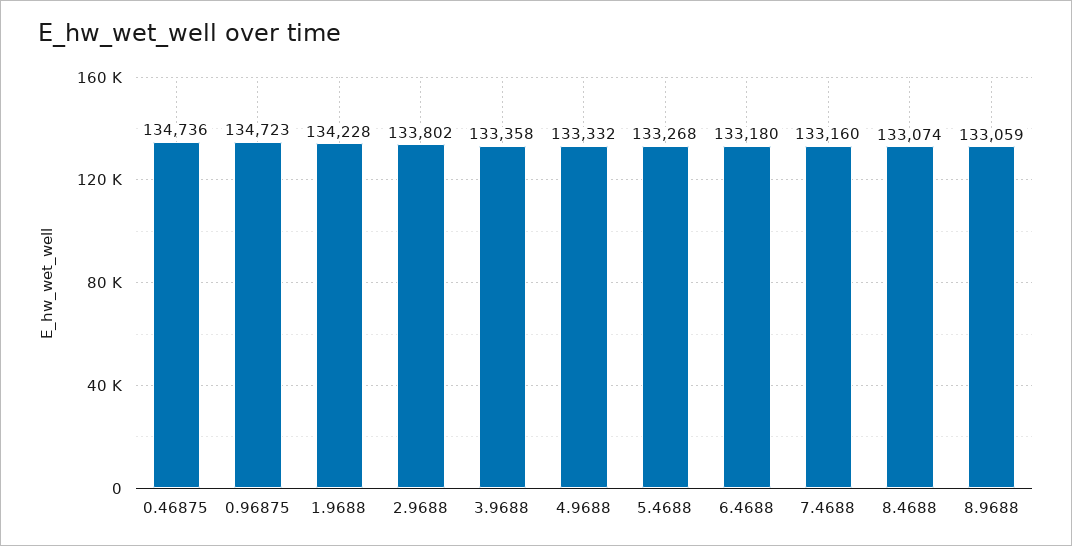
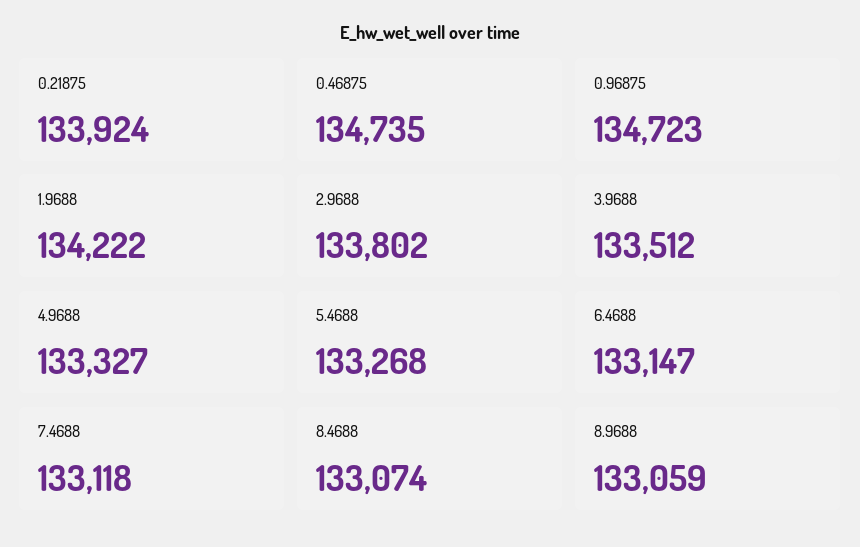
0.46875: 134736 -> 134735
1.9688: 134228 -> 134222
3.9688: 133358 -> 133512
4.9688: 133332 -> 133327
6.4688: 133180 -> 133147
7.4688: 133160 -> 133118
0.21875: none -> 133924

